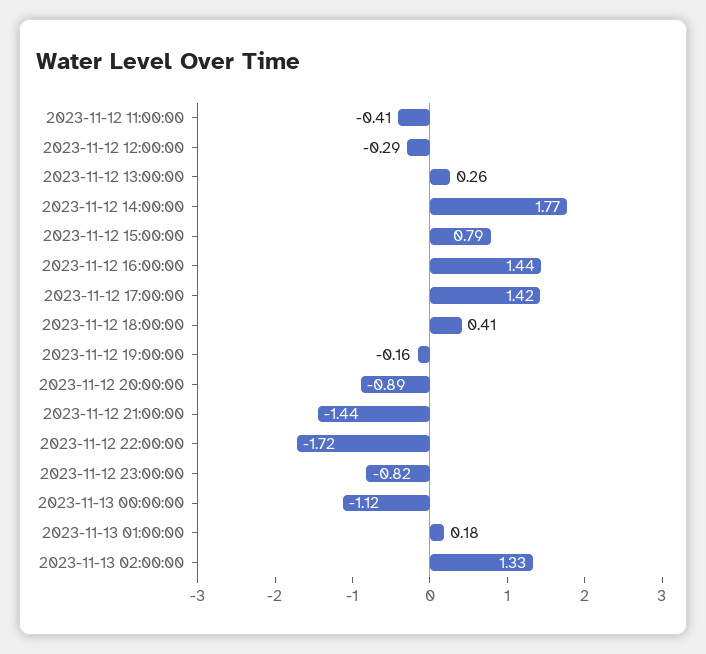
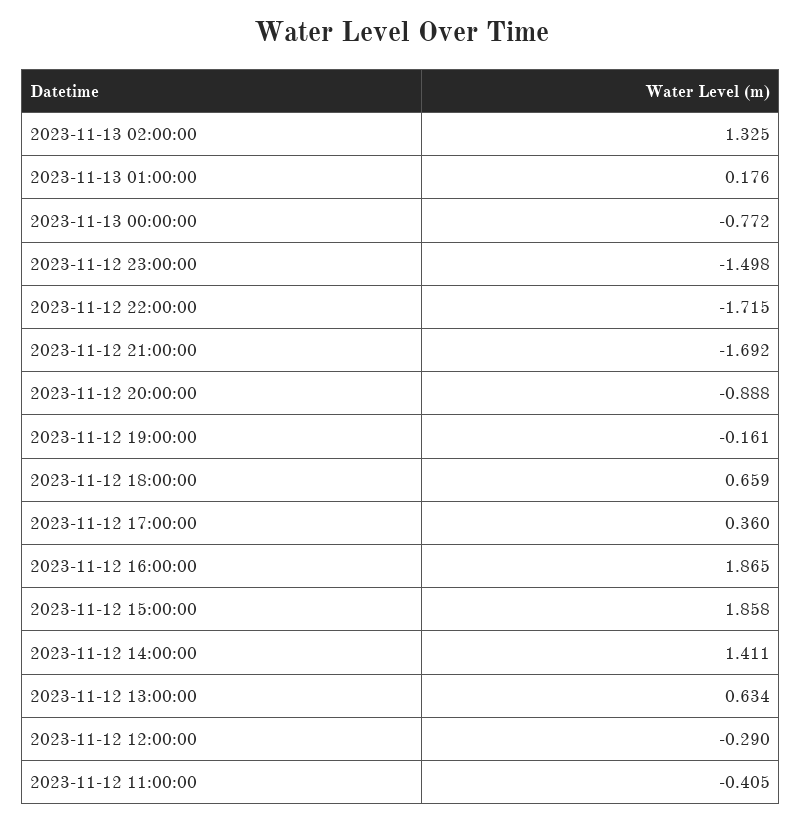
2023-11-12 13:00:00: 0.26 -> 0.634
2023-11-12 14:00:00: 1.77 -> 1.411
2023-11-12 15:00:00: 0.79 -> 1.858
2023-11-12 16:00:00: 1.44 -> 1.865
2023-11-12 17:00:00: 1.42 -> 0.36
2023-11-12 18:00:00: 0.41 -> 0.659
2023-11-12 21:00:00: -1.44 -> -1.692
2023-11-12 23:00:00: -0.82 -> -1.498
2023-11-13 00:00:00: -1.12 -> -0.772

